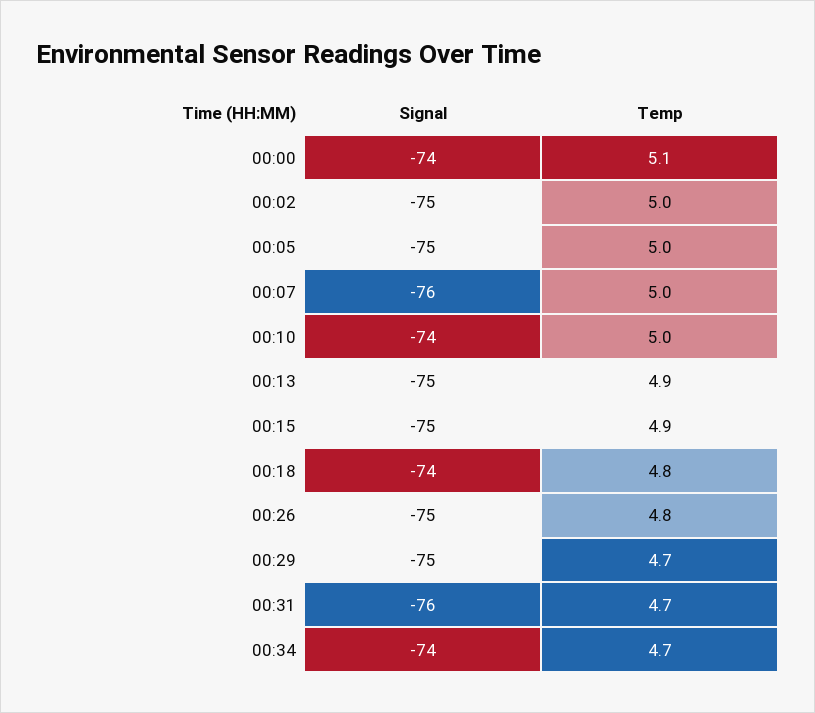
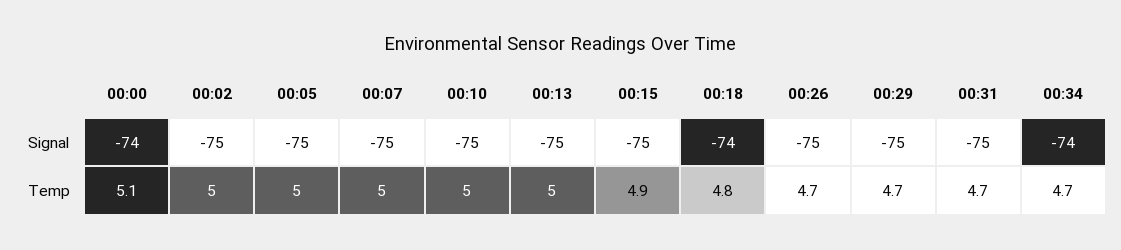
Signal, 00:07: -76 -> -75
Signal, 00:10: -74 -> -75
Temp, 00:13: 4.9 -> 5
Temp, 00:26: 4.8 -> 4.7
Signal, 00:31: -76 -> -75

